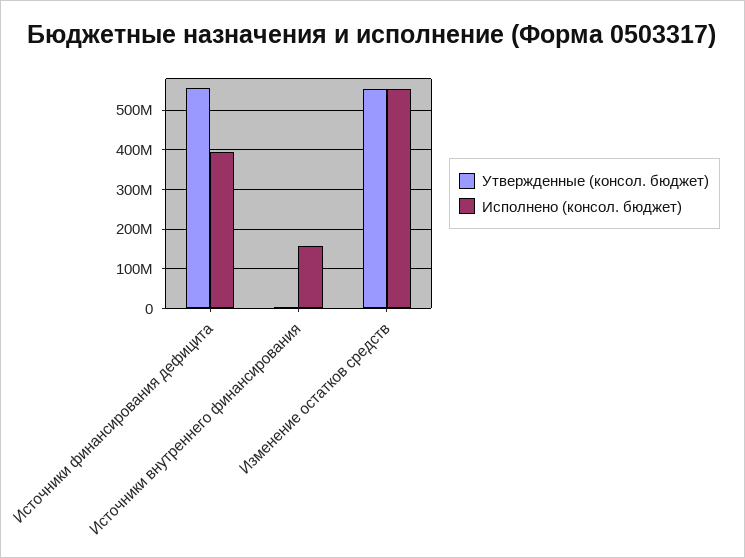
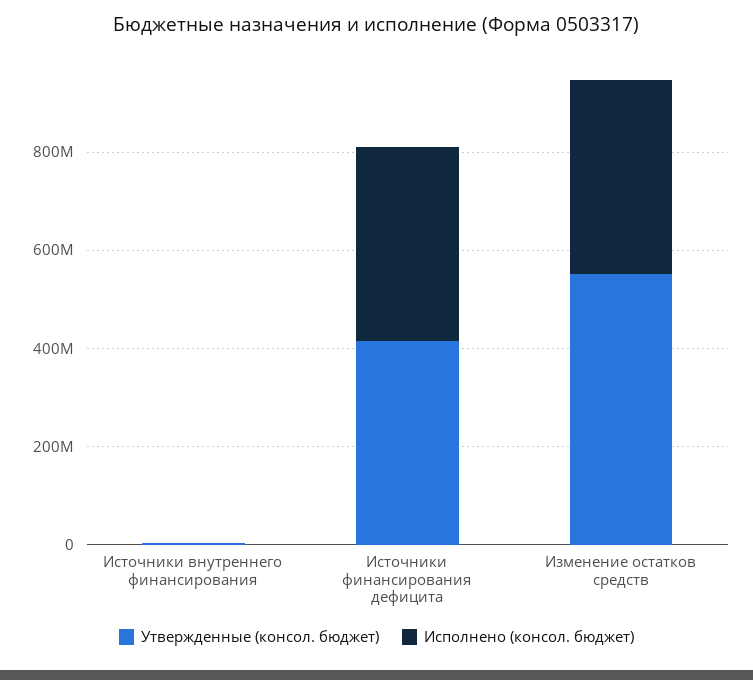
Утвержденные (консол. бюджет), Источники финансирования дефицита: 560000000 -> 400000000
Исполнено (консол. бюджет), Источники внутреннего финансирования: 160000000 -> 0
Исполнено (консол. бюджет), Изменение остатков средств: 560000000 -> 400000000

